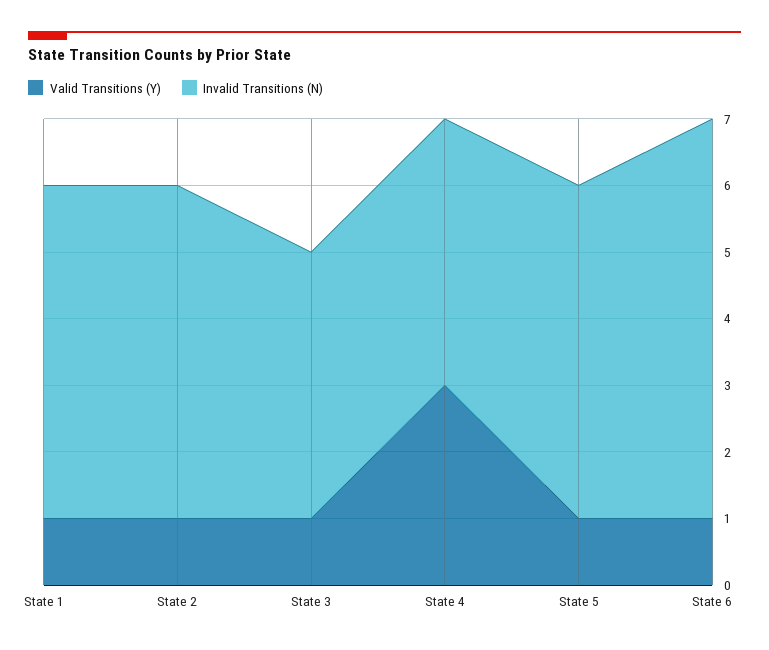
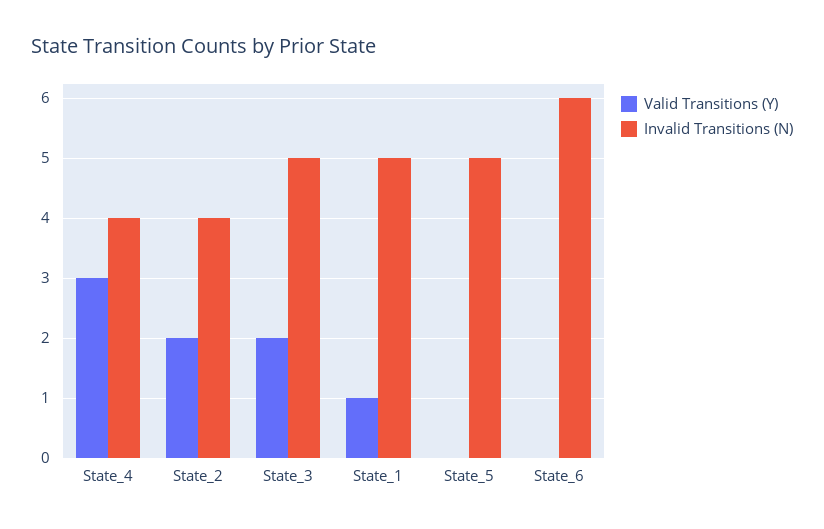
Valid Transitions (Y), State 2: 1 -> 2
Invalid Transitions (N), State 2: 5 -> 4
Valid Transitions (Y), State 3: 1 -> 2
Invalid Transitions (N), State 3: 4 -> 5
Valid Transitions (Y), State 5: 1 -> 0
Valid Transitions (Y), State 6: 1 -> 0

